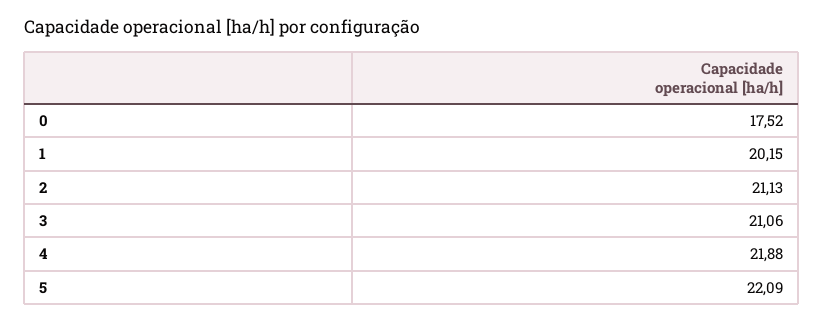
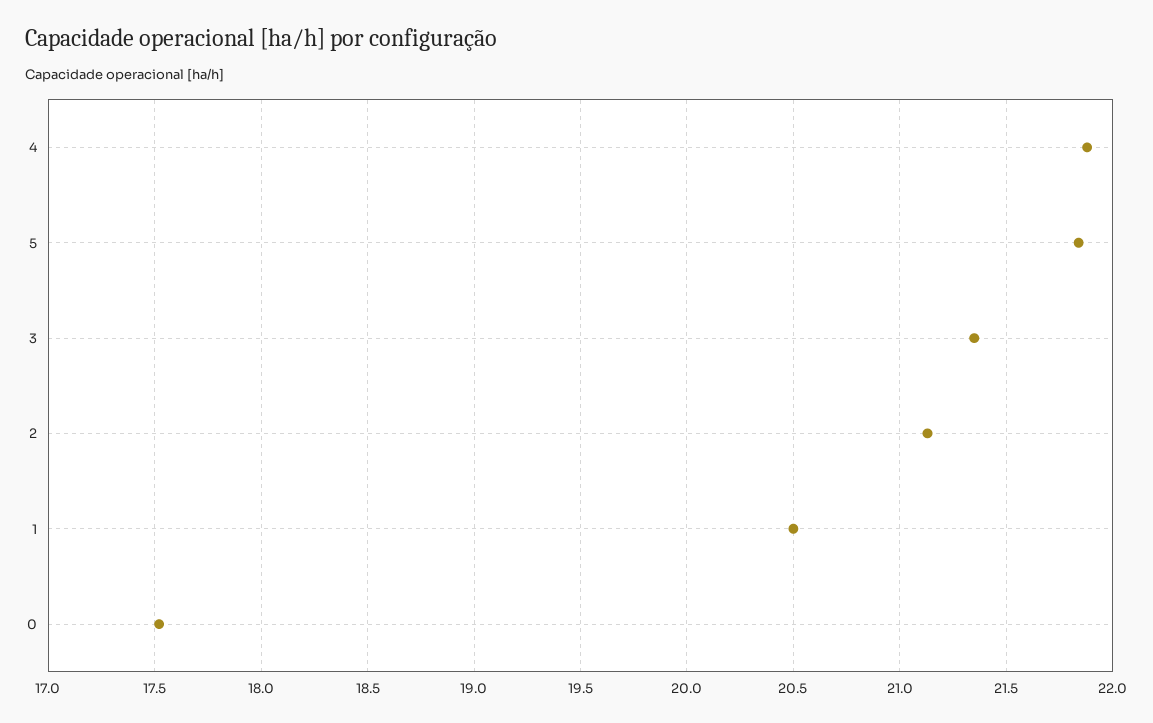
1: 20.15 -> 20.5
3: 21.06 -> 21.35
5: 22.09 -> 21.85

